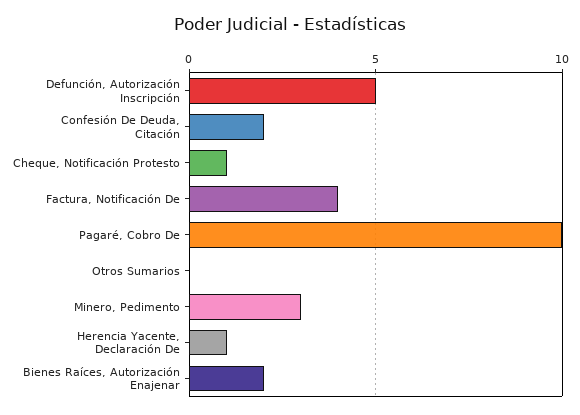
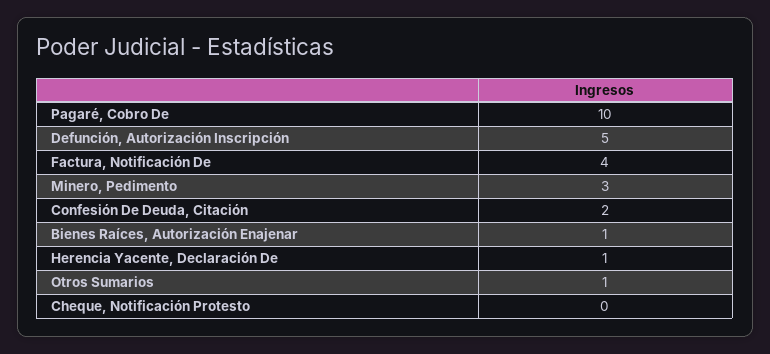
Cheque, Notificación Protesto: 1 -> 0
Otros Sumarios: 0 -> 1
Bienes Raíces, Autorización Enajenar: 2 -> 1

